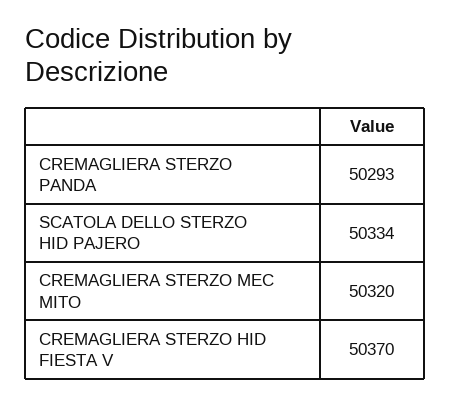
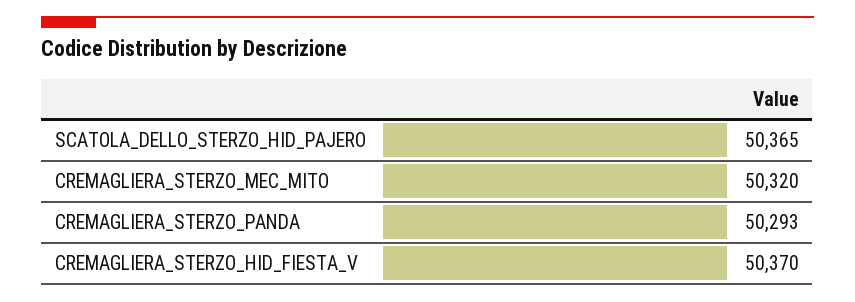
SCATOLA DELLO STERZO HID PAJERO: 50334 -> 50365

